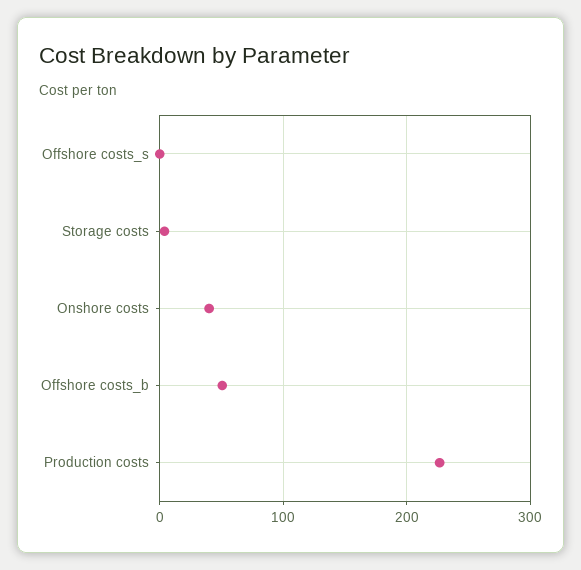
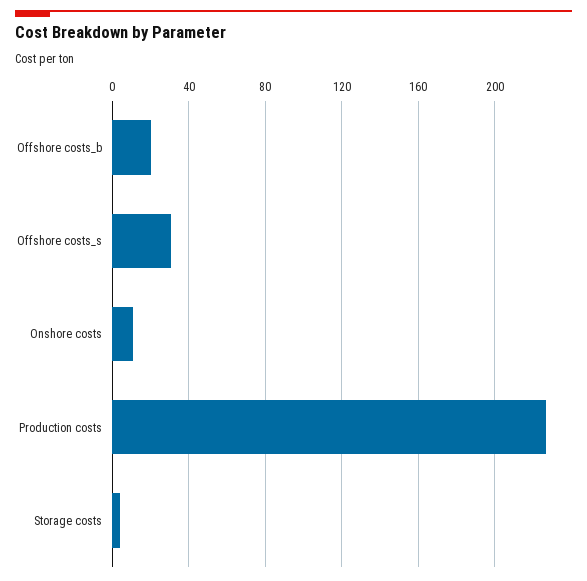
Offshore costs_s: 0 -> 30
Onshore costs: 40 -> 10
Offshore costs_b: 50 -> 20

